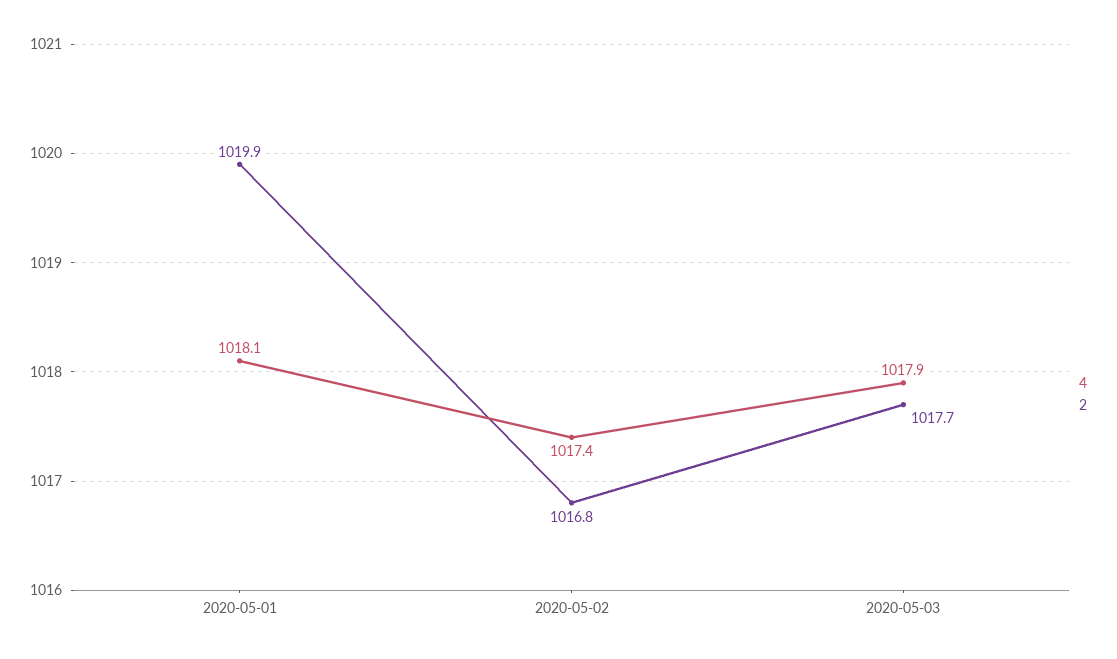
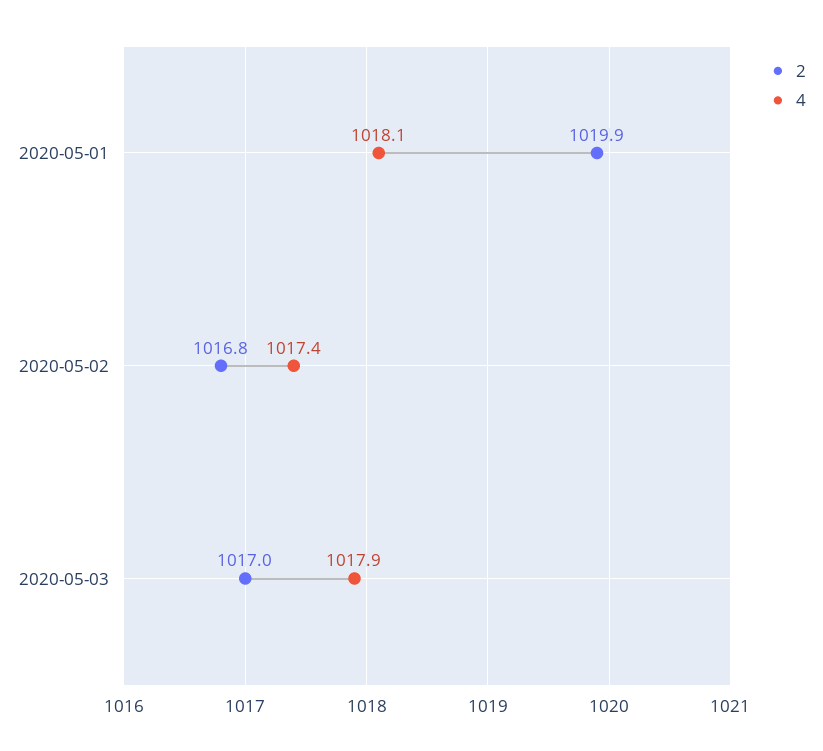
2, 2020-05-03: 1017.7 -> 1017

